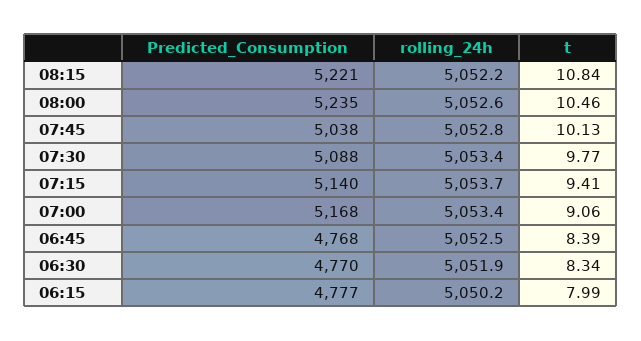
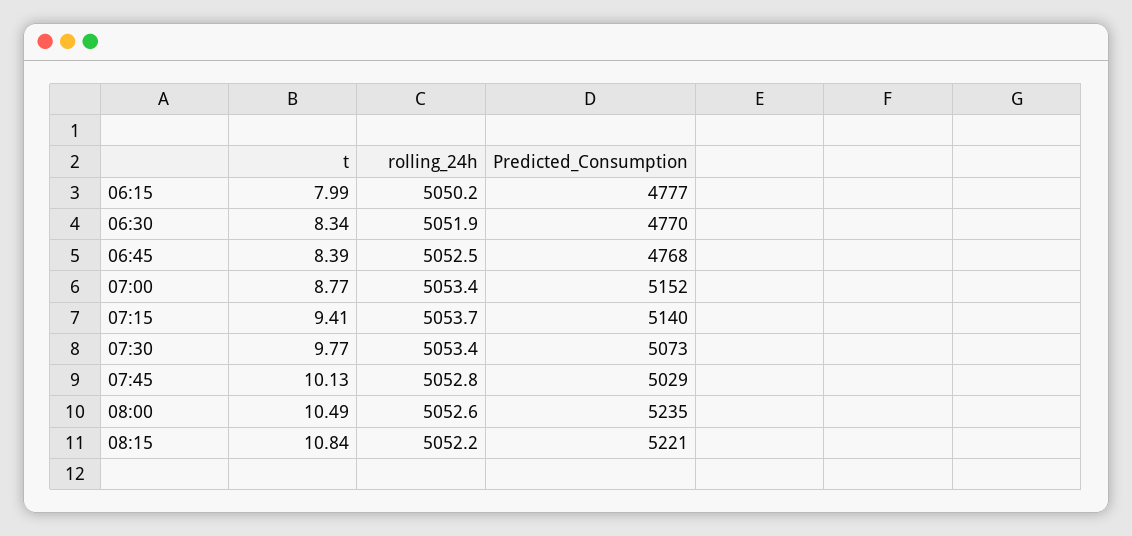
t, 08:00: 10.46 -> 10.49
Predicted_Consumption, 07:45: 5038 -> 5029
Predicted_Consumption, 07:30: 5088 -> 5073
Predicted_Consumption, 07:00: 5168 -> 5152
t, 07:00: 9.06 -> 8.77

